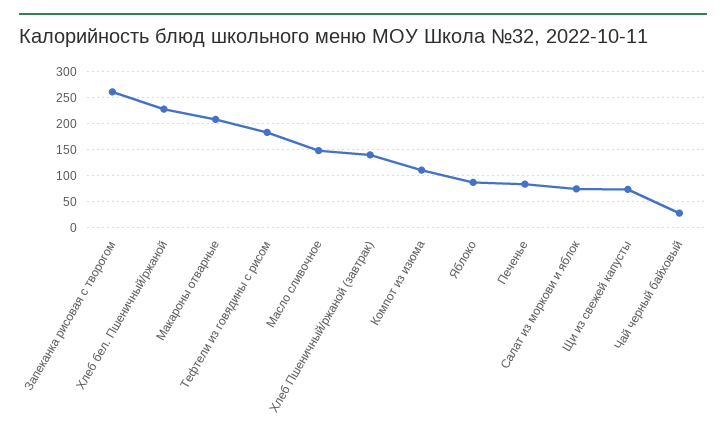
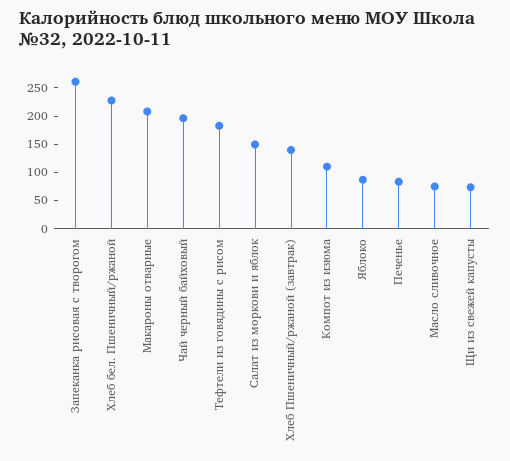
Масло сливочное: 150 -> 75
Салат из моркови и яблок: 75 -> 150
Чай черный байховый: 25 -> 200

